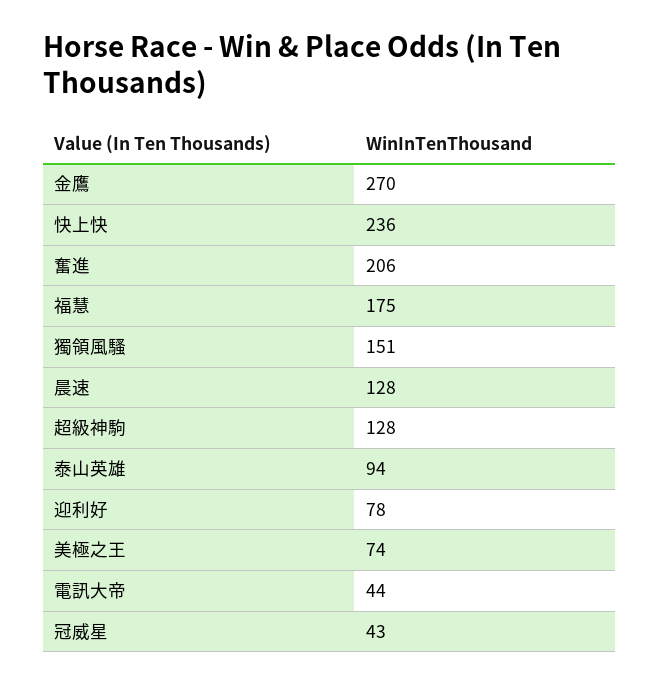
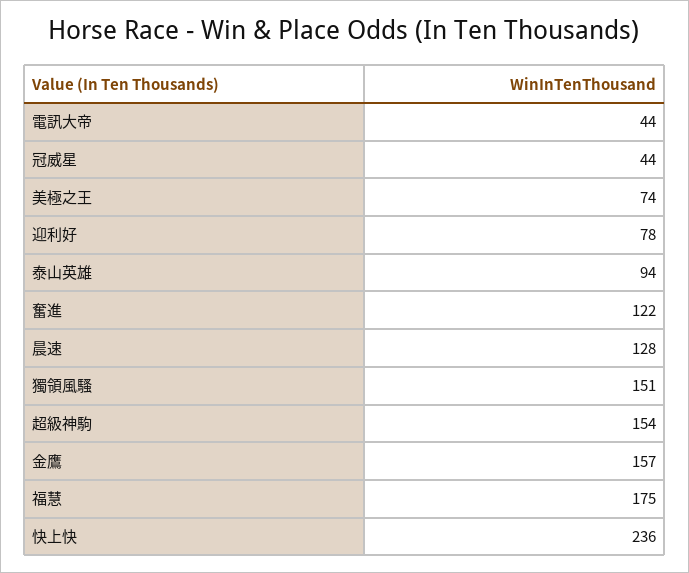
金鷹: 270 -> 157
奮進: 206 -> 122
超級神駒: 128 -> 154
冠威星: 43 -> 44

